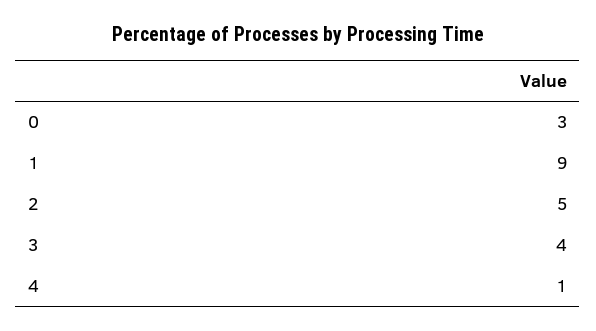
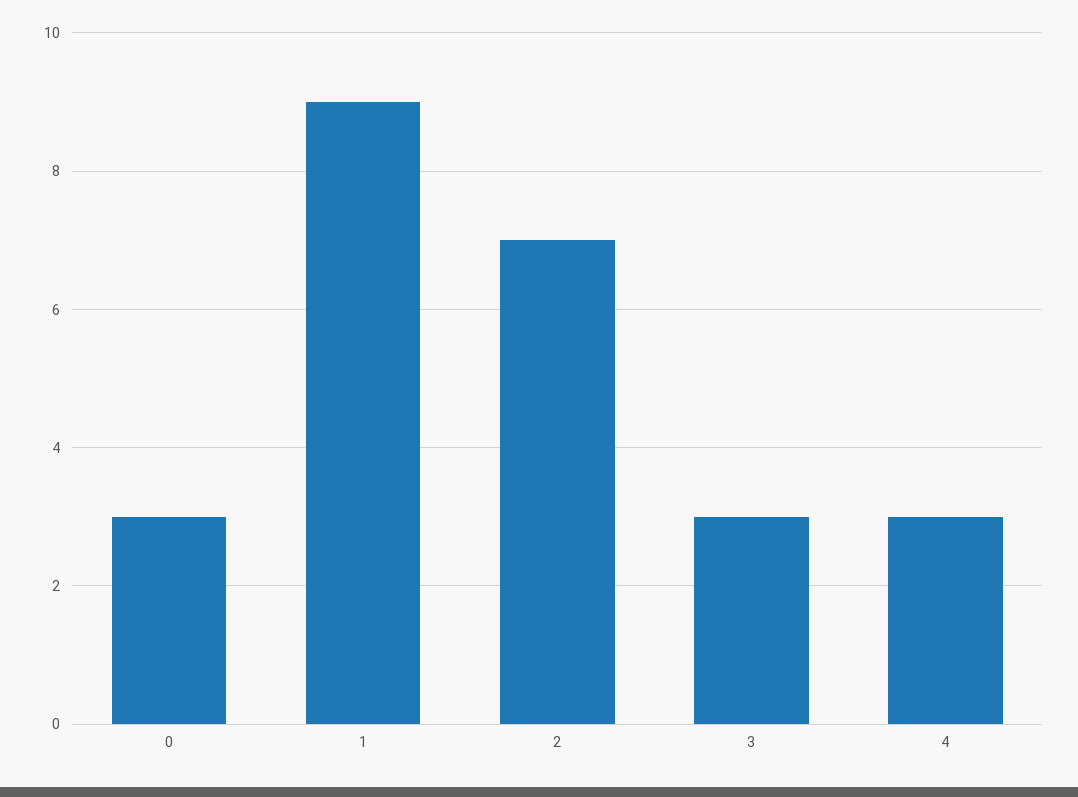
2: 5 -> 7
3: 4 -> 3
4: 1 -> 3

